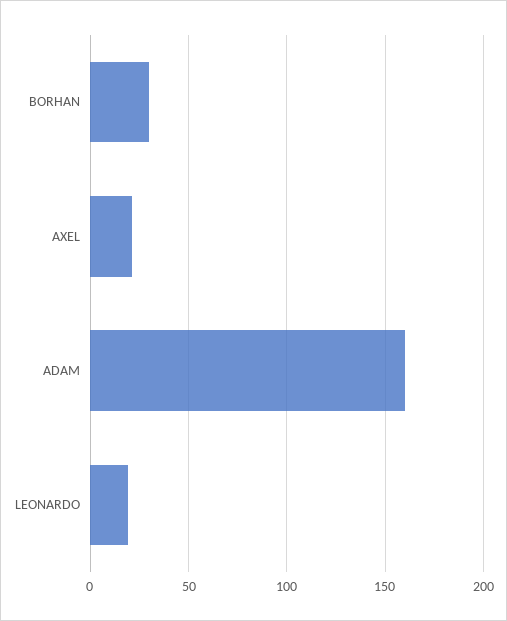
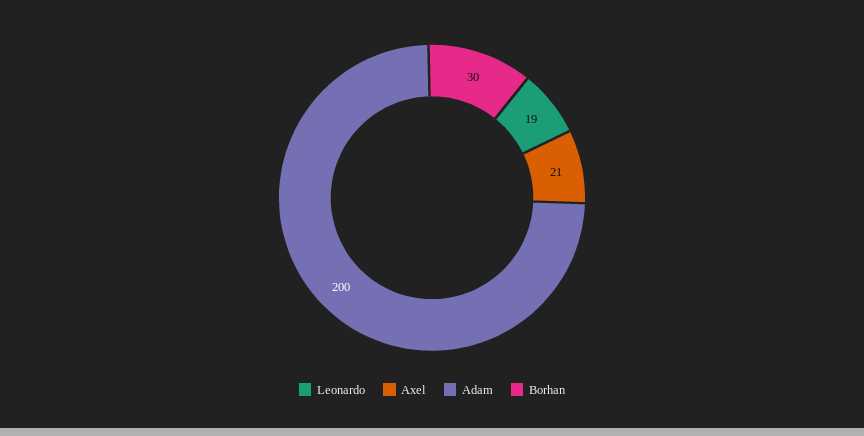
ADAM: 160 -> 200

